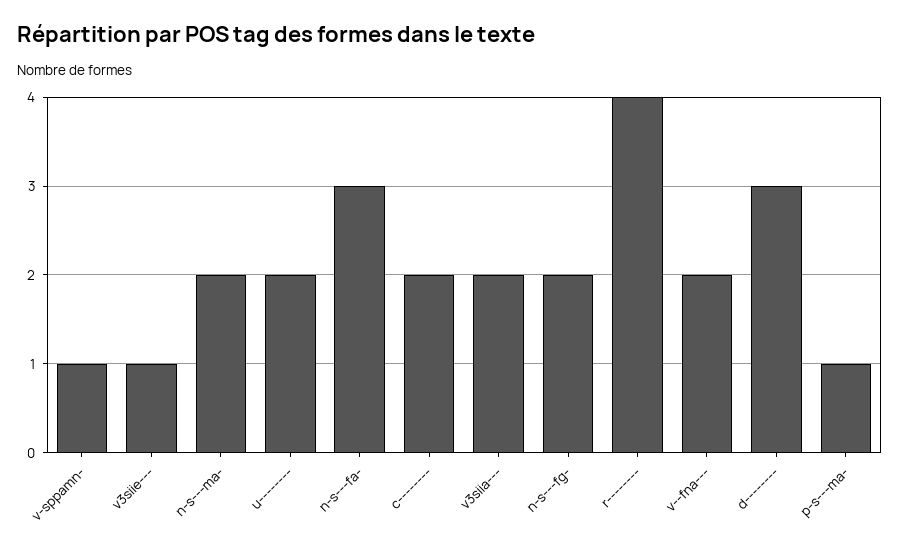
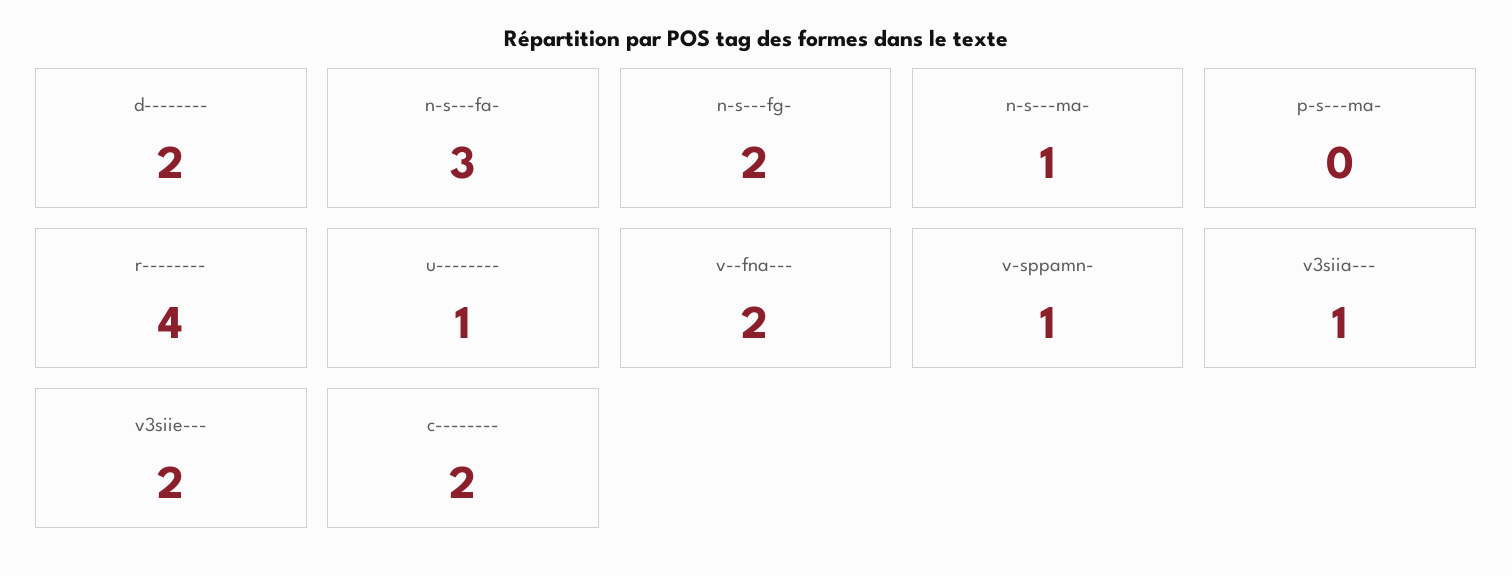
v3siie---: 1 -> 2
n-s---ma-: 2 -> 1
u--------: 2 -> 1
v3siia---: 2 -> 1
d--------: 3 -> 2
p-s---ma-: 1 -> 0

